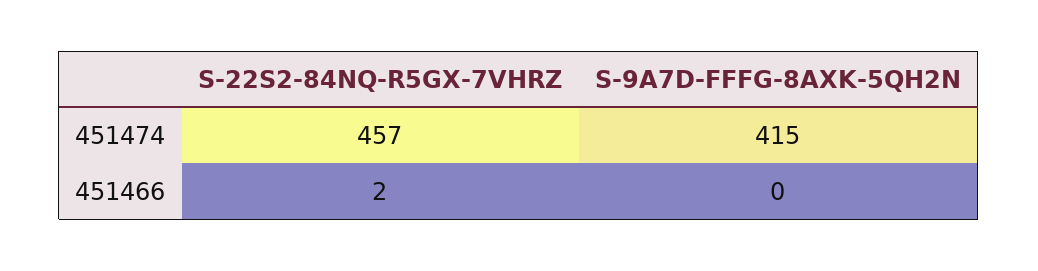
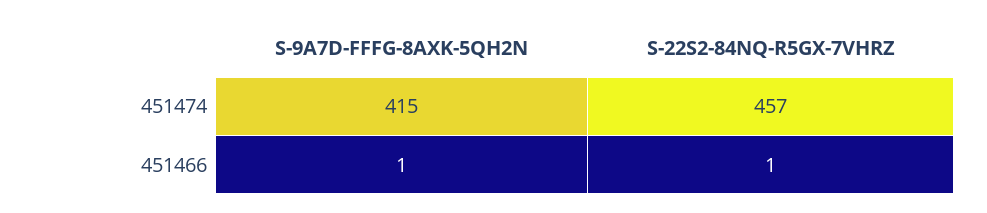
S-22S2-84NQ-R5GX-7VHRZ, 451466: 2 -> 1
S-9A7D-FFFG-8AXK-5QH2N, 451466: 0 -> 1

